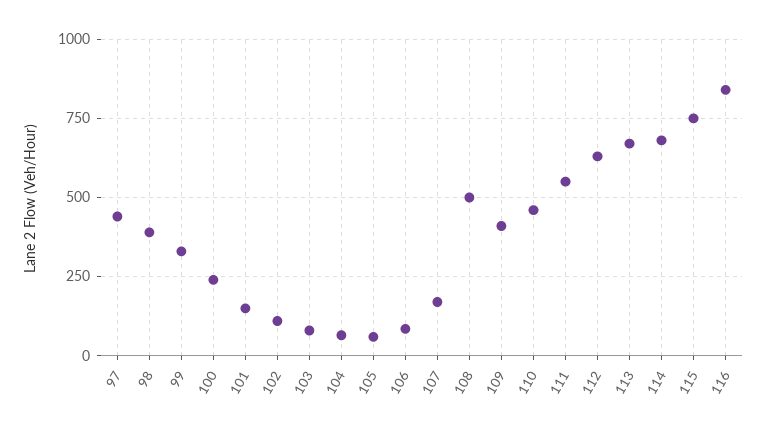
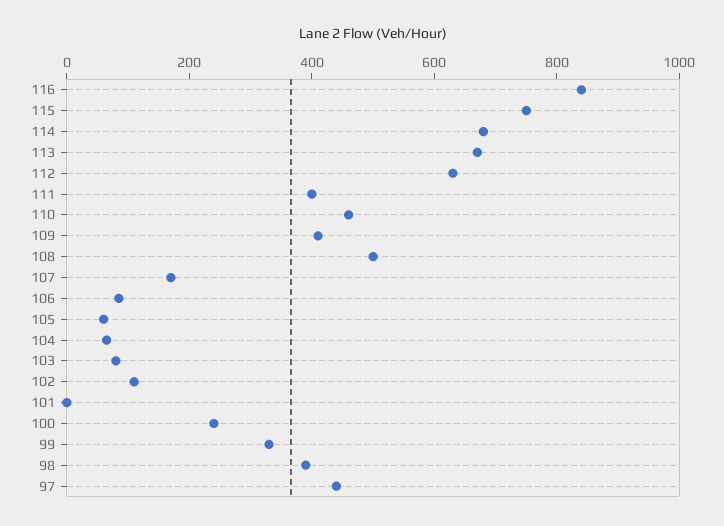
101: 150 -> 0
111: 550 -> 400

